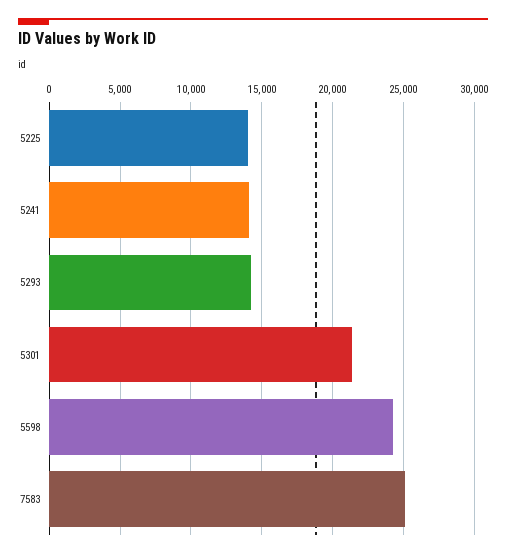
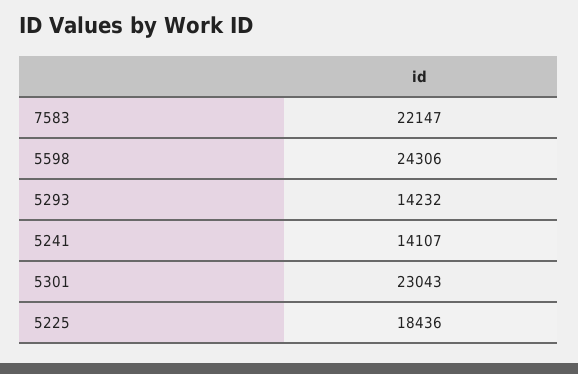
5225: 14000 -> 18436
5301: 21500 -> 23043
7583: 25000 -> 22147

